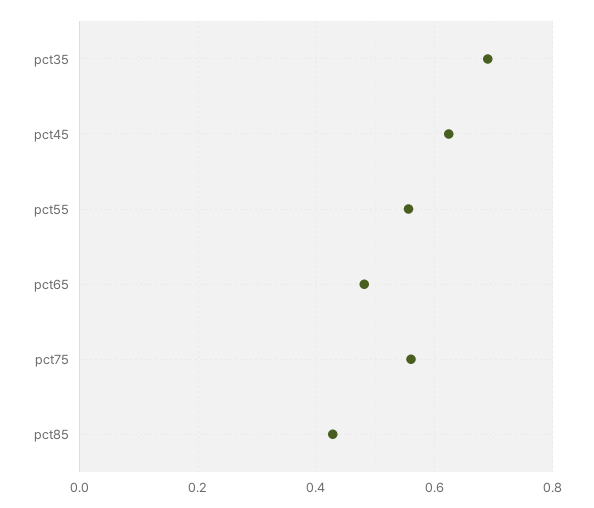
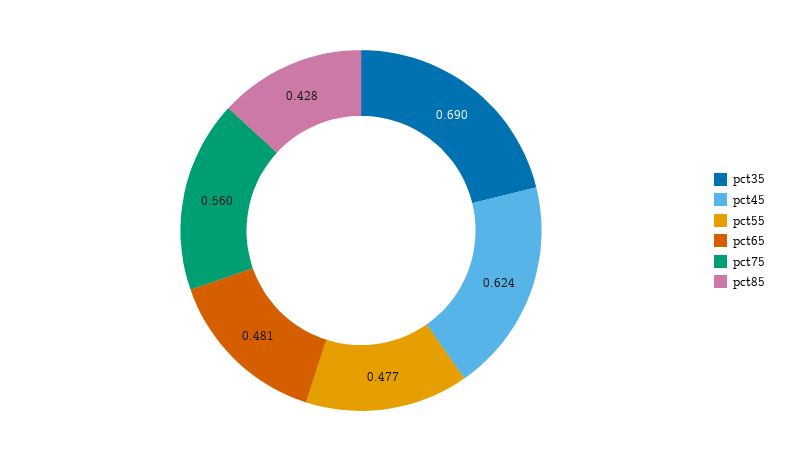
pct55: 0.56 -> 0.477

